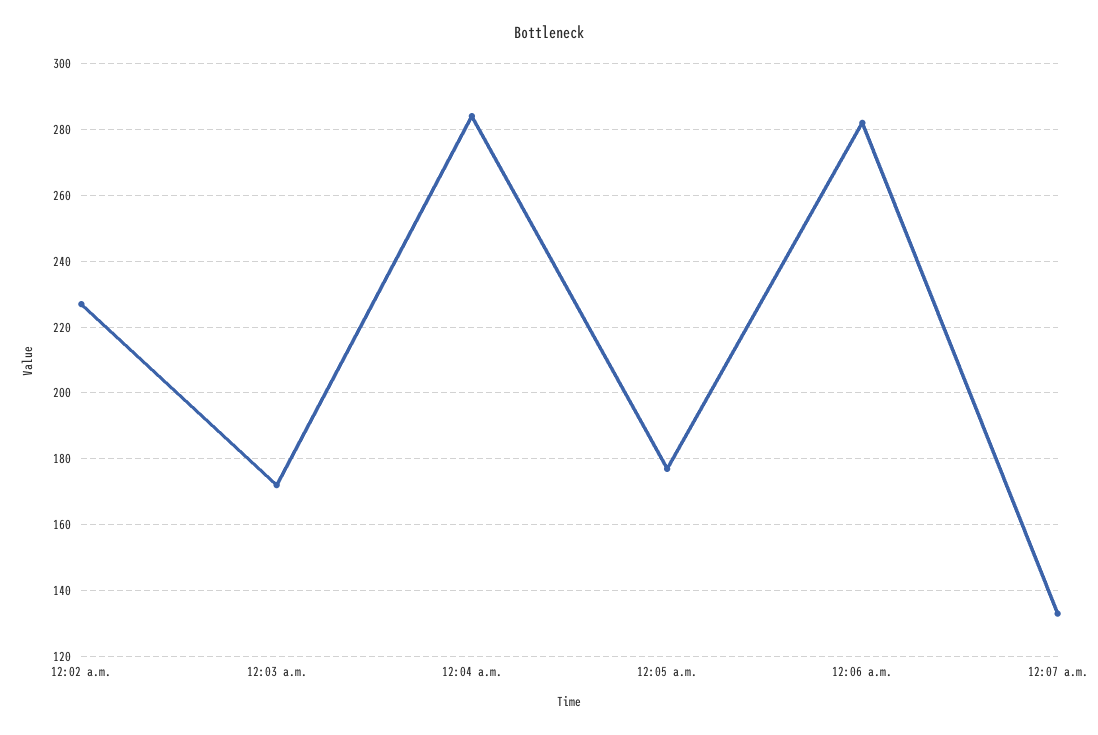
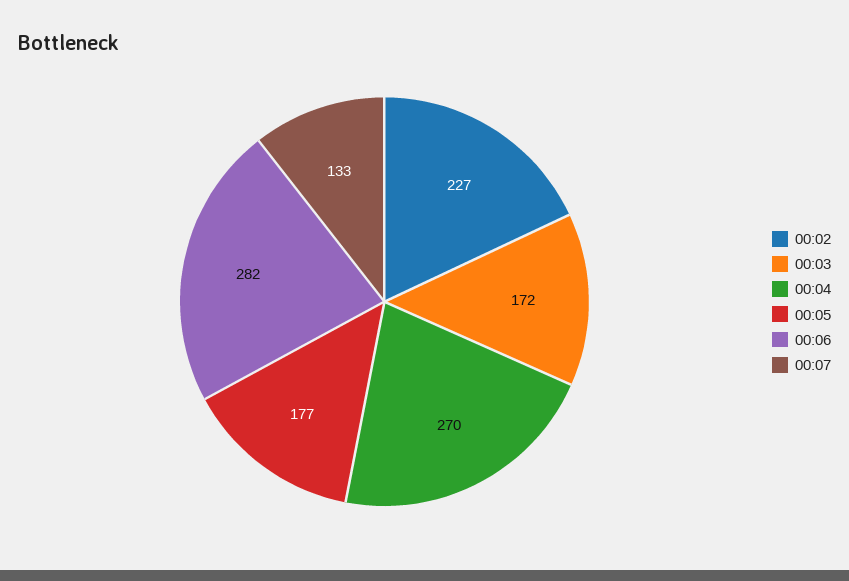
12:04 a.m.: 285 -> 270

